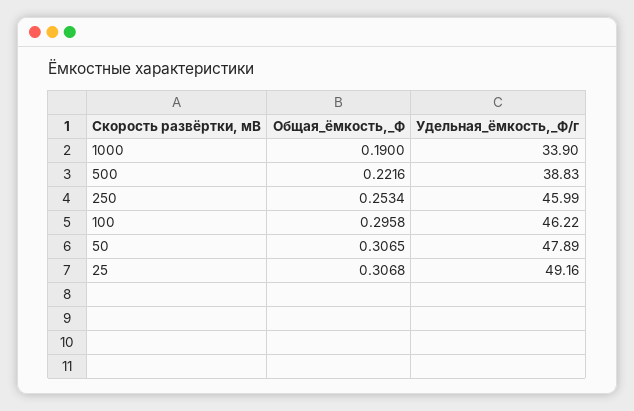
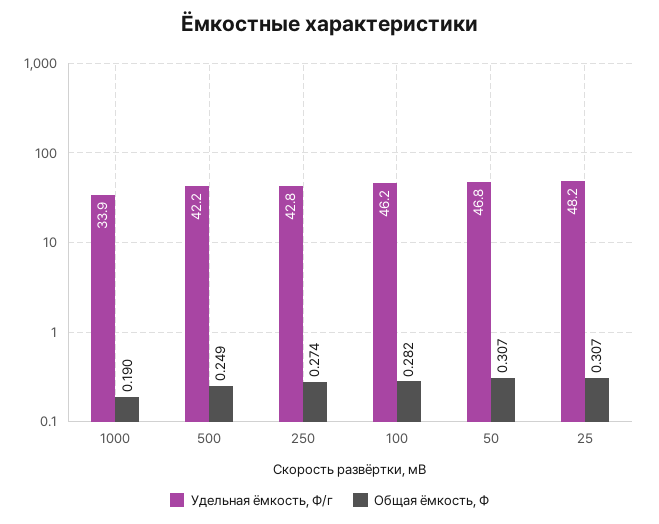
Общая_ёмкость,_Ф, 500: 0.2216 -> 0.249
Удельная_ёмкость,_Ф/г, 500: 38.83 -> 42.2
Общая_ёмкость,_Ф, 250: 0.2534 -> 0.274
Удельная_ёмкость,_Ф/г, 250: 45.99 -> 42.8
Общая_ёмкость,_Ф, 100: 0.2958 -> 0.282
Удельная_ёмкость,_Ф/г, 50: 47.89 -> 46.8
Удельная_ёмкость,_Ф/г, 25: 49.16 -> 48.2

